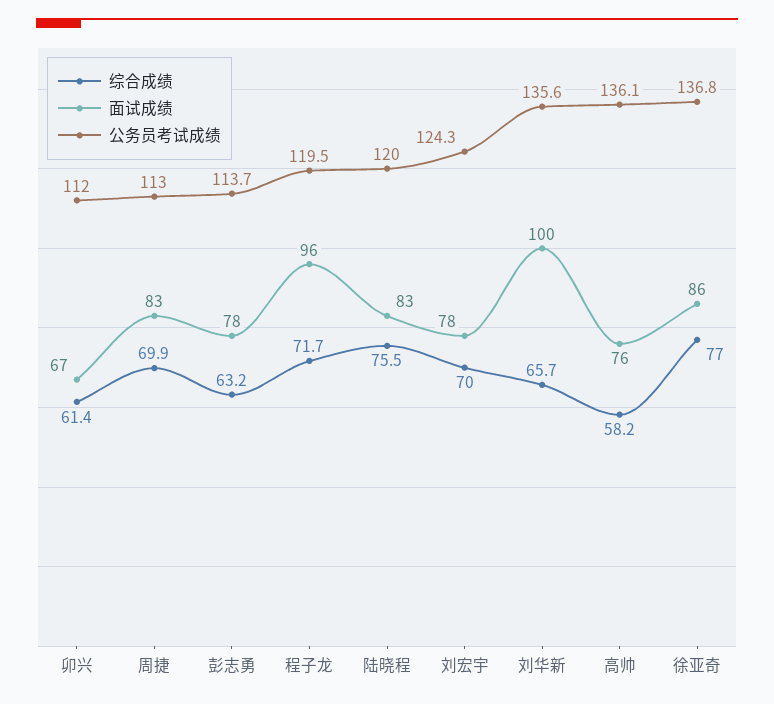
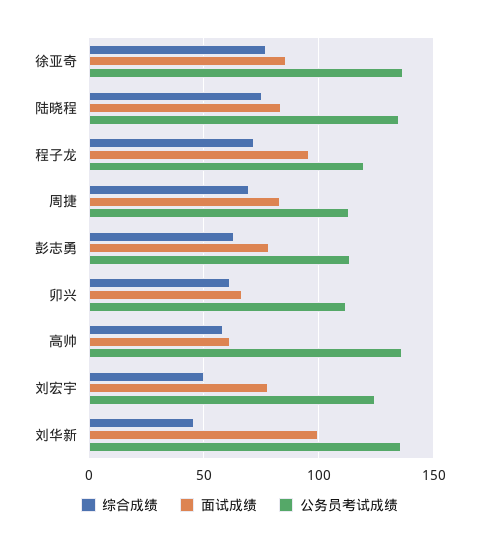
公务员考试成绩, 陆晓程: 120 -> 135
综合成绩, 刘宏宇: 70 -> 50
综合成绩, 刘华新: 65.7 -> 45
面试成绩, 高帅: 76 -> 60

